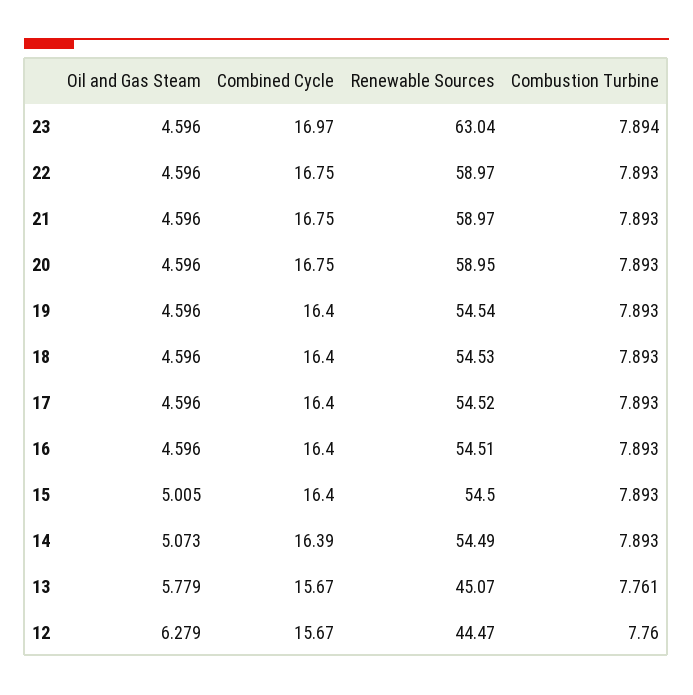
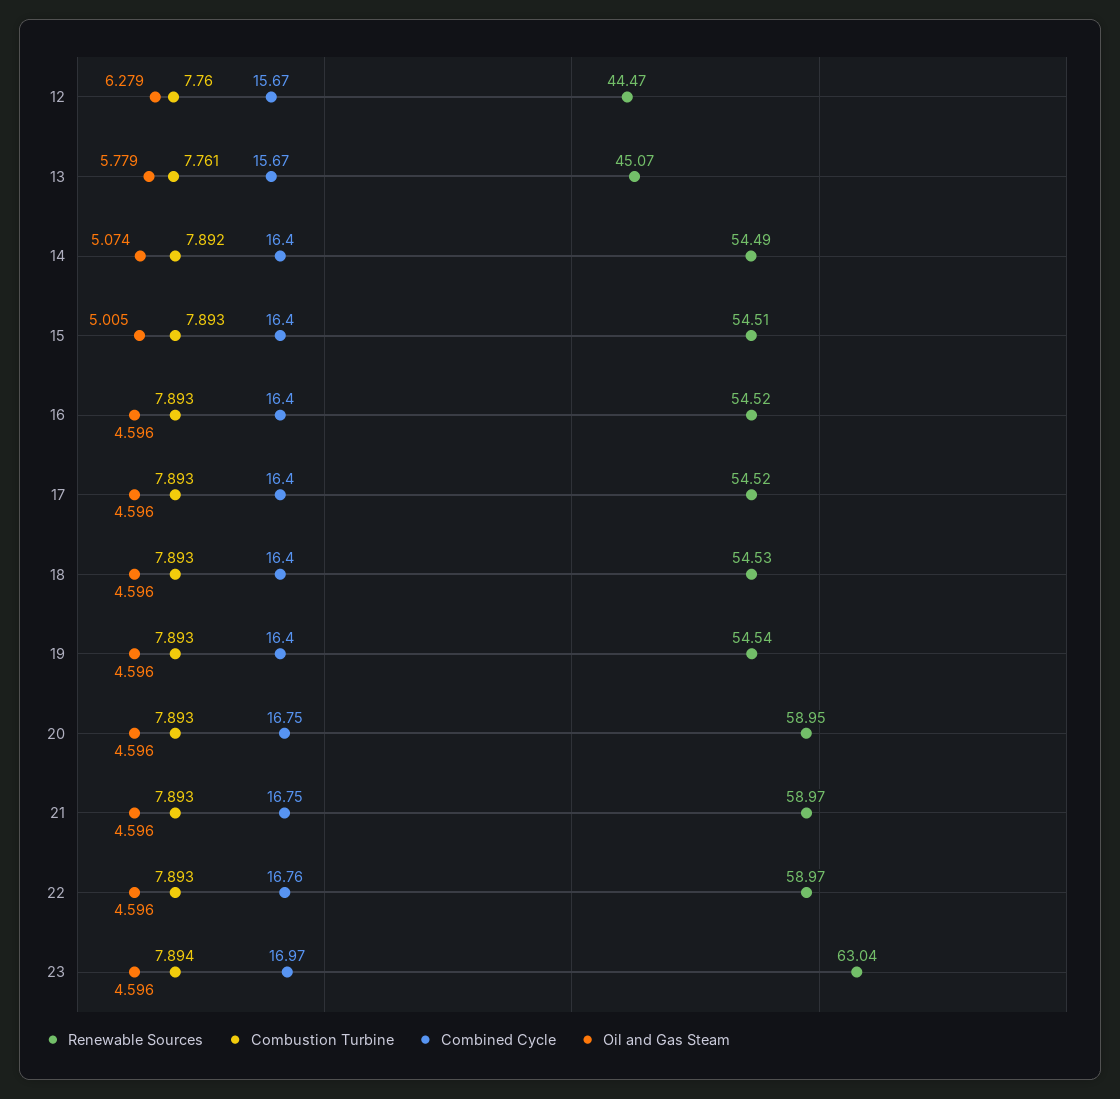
Combined Cycle, 22: 16.75 -> 16.76
Renewable Sources, 16: 54.51 -> 54.52
Renewable Sources, 15: 54.5 -> 54.51
Oil and Gas Steam, 14: 5.073 -> 5.074
Combined Cycle, 14: 16.39 -> 16.4
Combustion Turbine, 14: 7.893 -> 7.892

